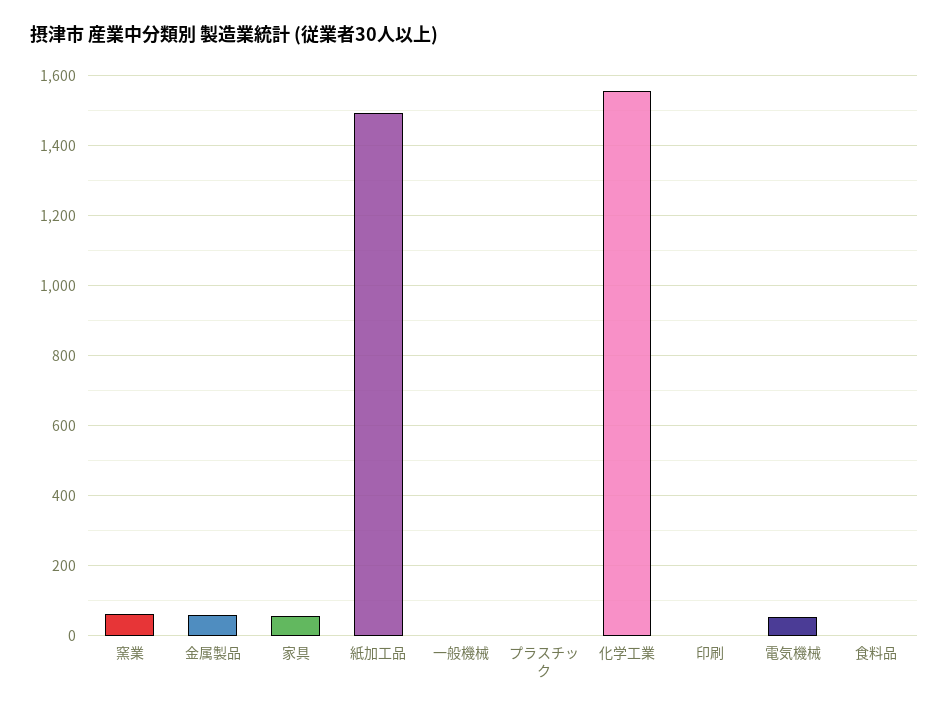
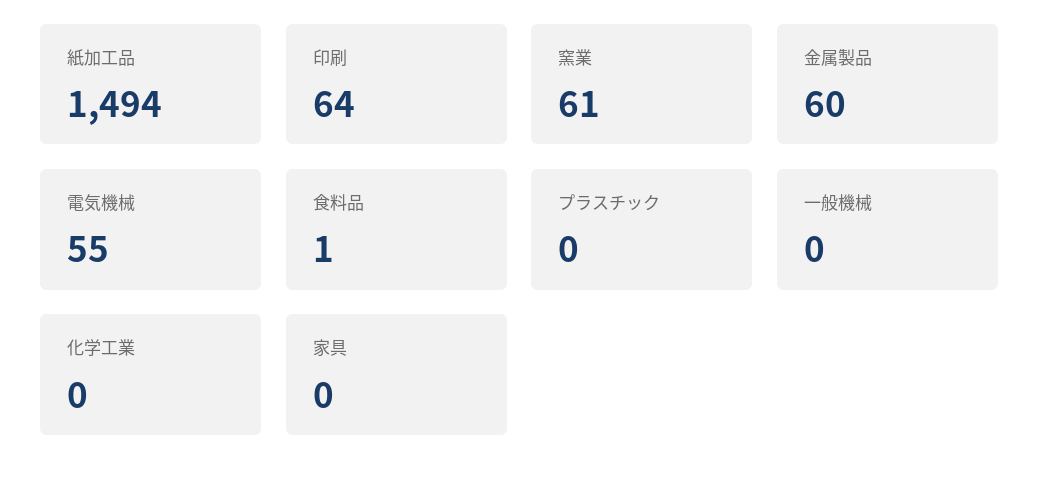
家具: 60 -> 0
化学工業: 1560 -> 0
印刷: 0 -> 64

